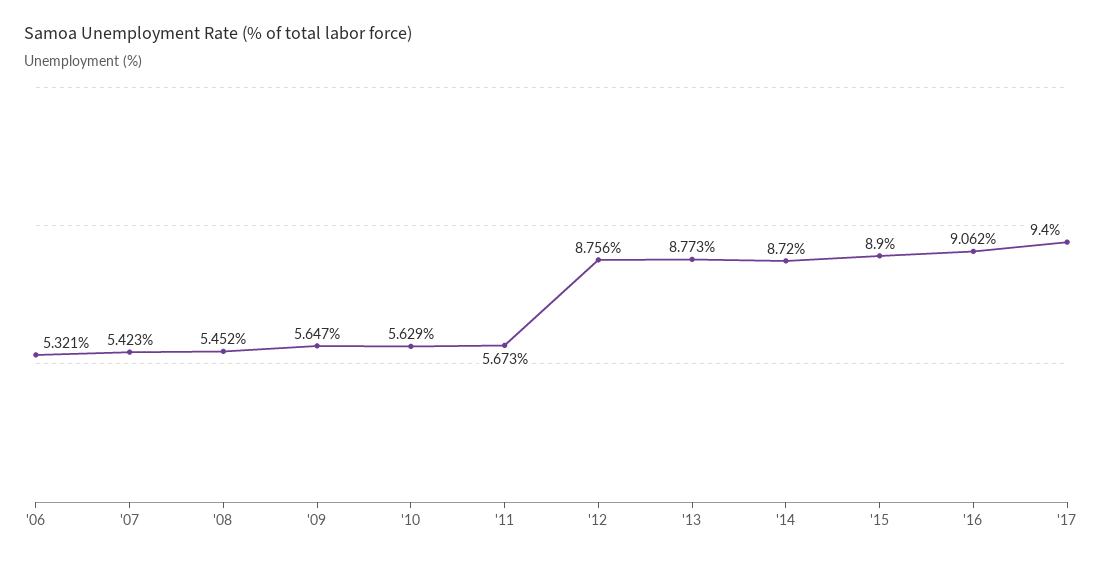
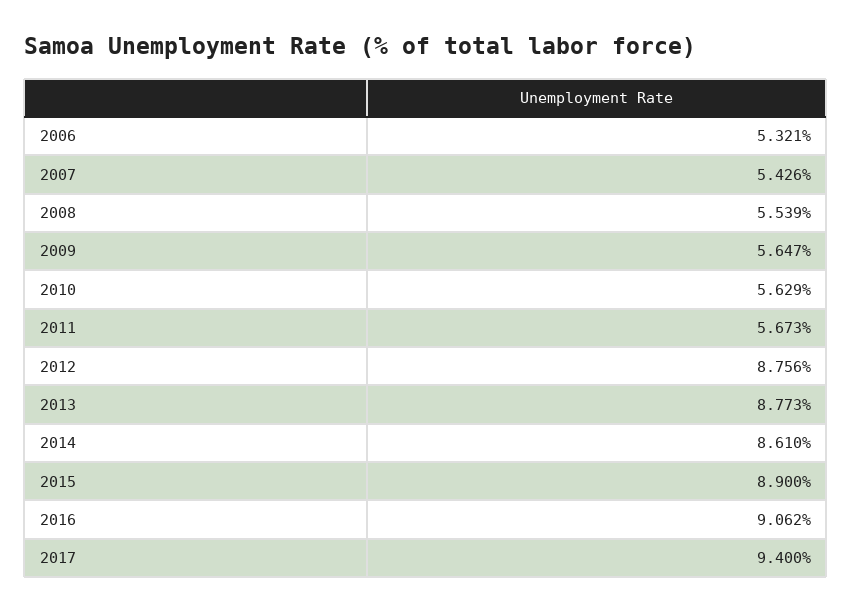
'07: 5.423 -> 5.426
'08: 5.452 -> 5.539
'14: 8.72 -> 8.61

